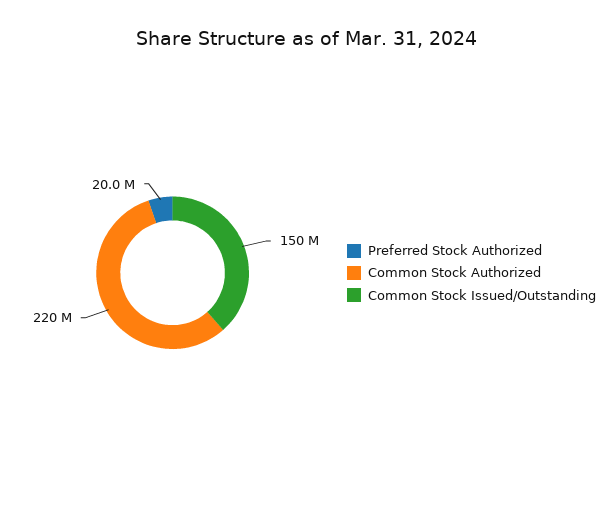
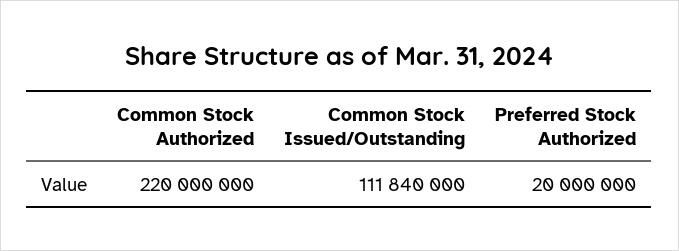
Common Stock Issued/Outstanding: 150000000 -> 111840000

